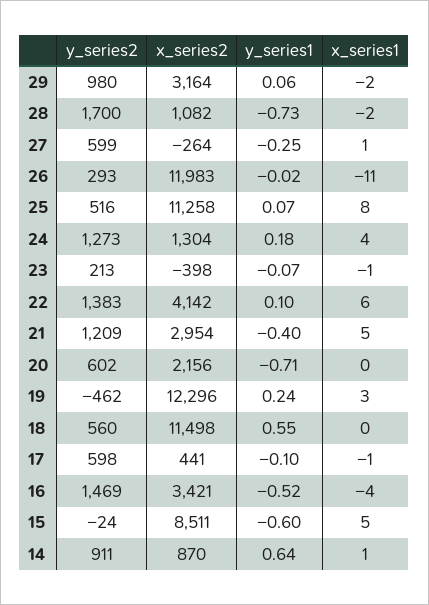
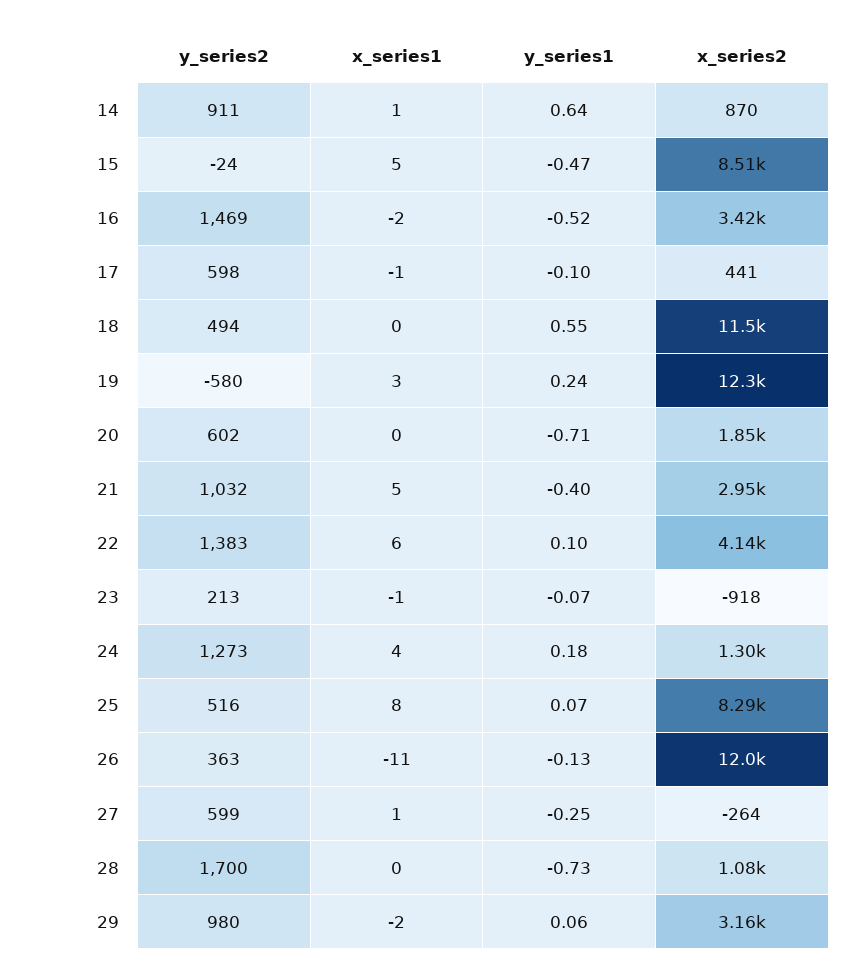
x_series1, 28: -2 -> 0
y_series2, 26: 293 -> 363
y_series1, 26: -0.02 -> -0.13
x_series2, 25: 11258 -> 8290
x_series2, 23: -398 -> -918
y_series2, 21: 1209 -> 1032
x_series2, 20: 2156 -> 1850
y_series2, 19: -462 -> -580
y_series2, 18: 560 -> 494
x_series1, 16: -4 -> -2
y_series1, 15: -0.6 -> -0.47

